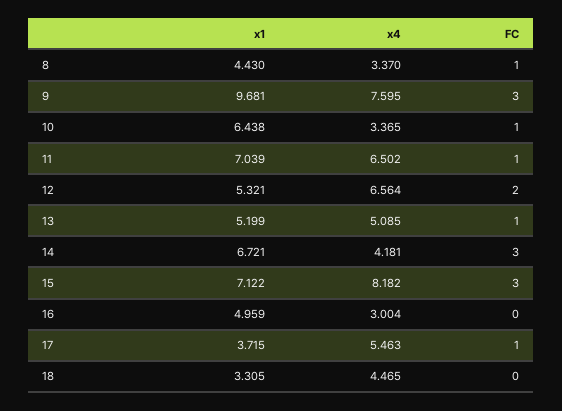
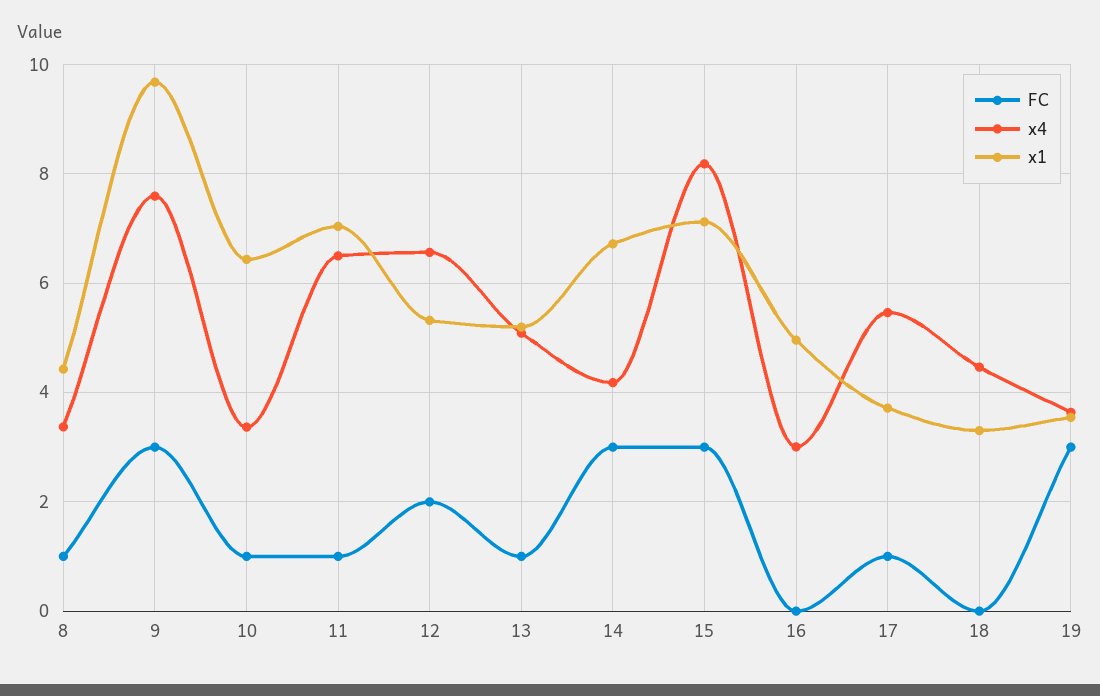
FC, 19: none -> 3
x4, 19: none -> 3.6
x1, 19: none -> 3.6

